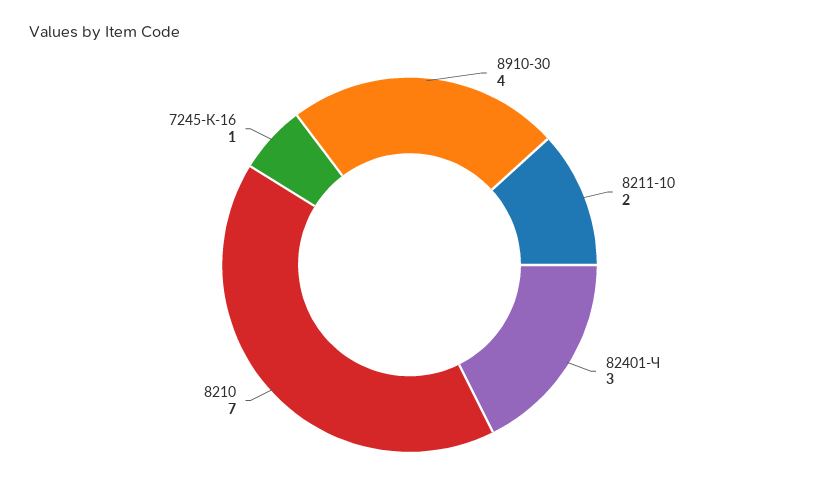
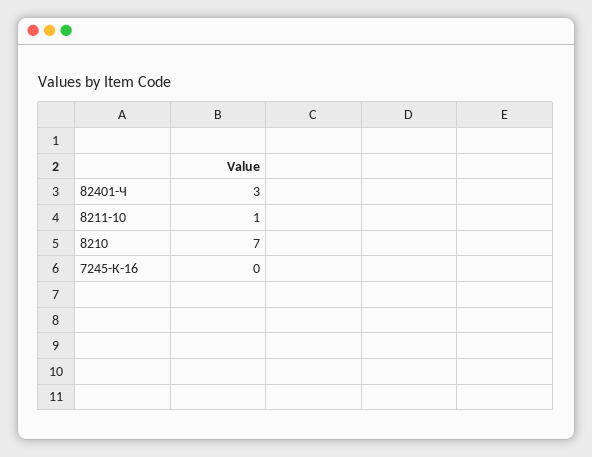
8910-30: 4 -> none
8211-10: 2 -> 1
7245-К-16: 1 -> 0

